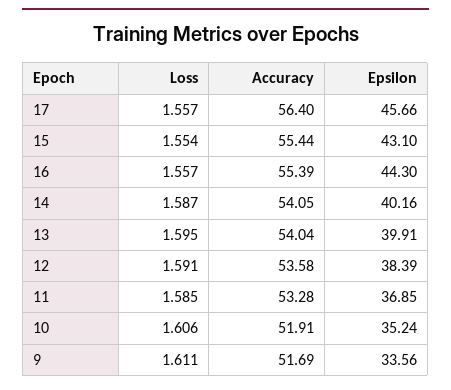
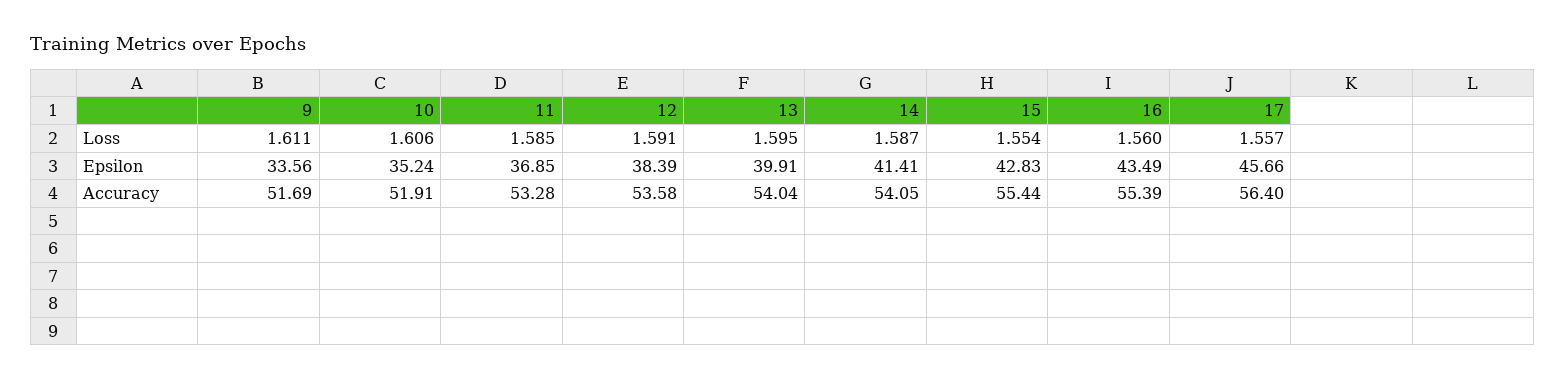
Epsilon, 15: 43.1 -> 42.83
Loss, 16: 1.557 -> 1.56
Epsilon, 16: 44.3 -> 43.49
Epsilon, 14: 40.16 -> 41.41

